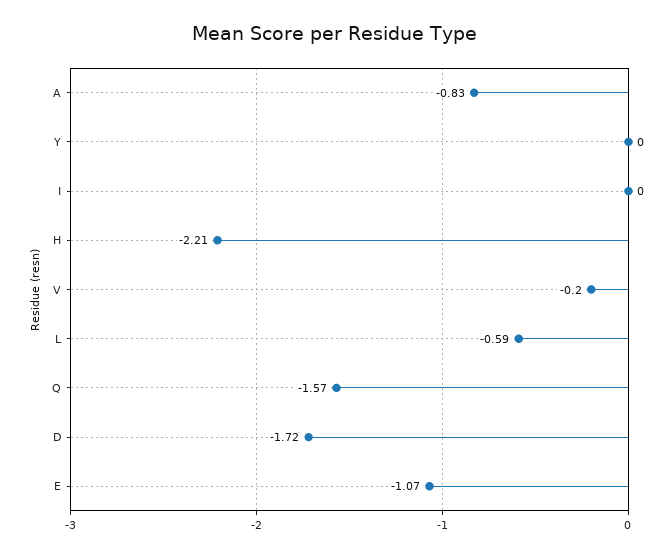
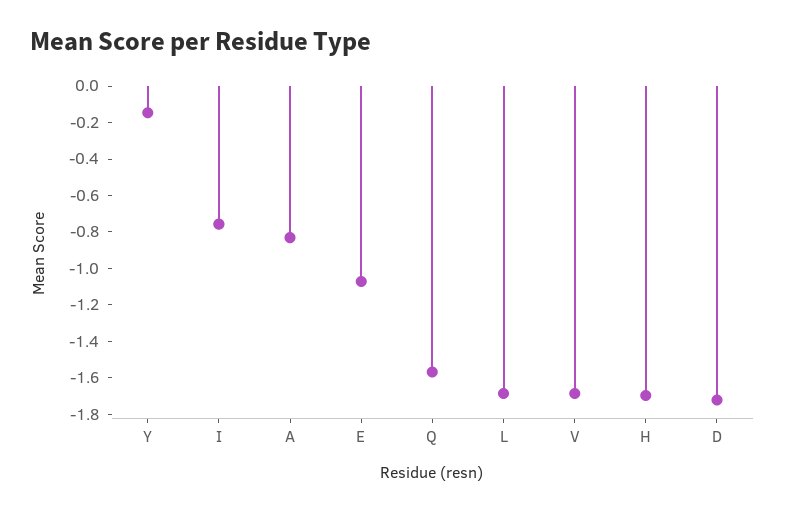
Y: 0 -> -0.15
I: 0 -> -0.75
H: -2.21 -> -1.7
V: -0.2 -> -1.7
L: -0.59 -> -1.7

